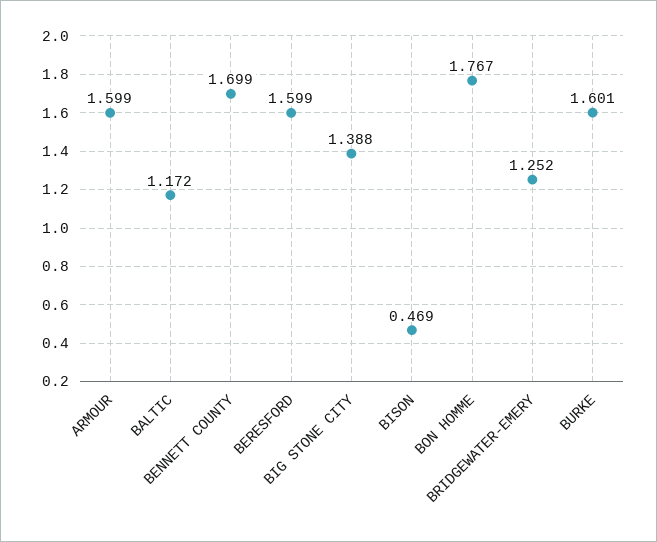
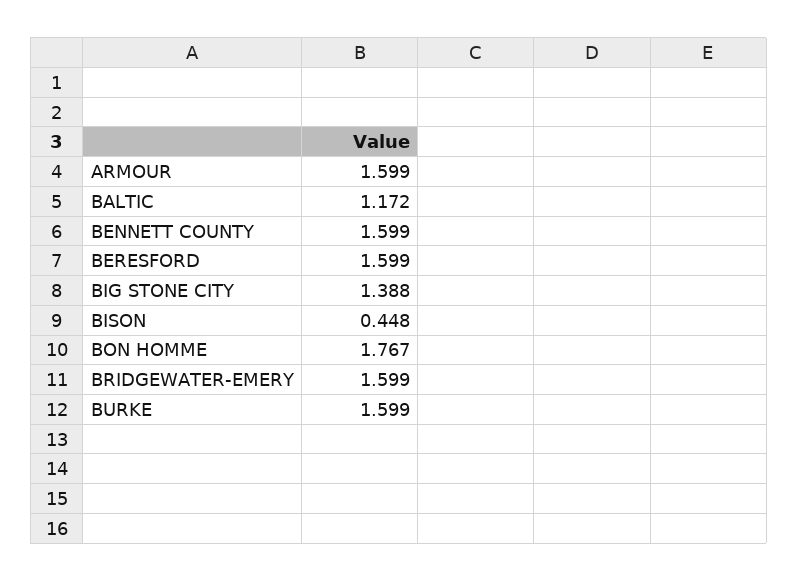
BENNETT COUNTY: 1.699 -> 1.599
BISON: 0.469 -> 0.448
BRIDGEWATER-EMERY: 1.252 -> 1.599
BURKE: 1.601 -> 1.599

